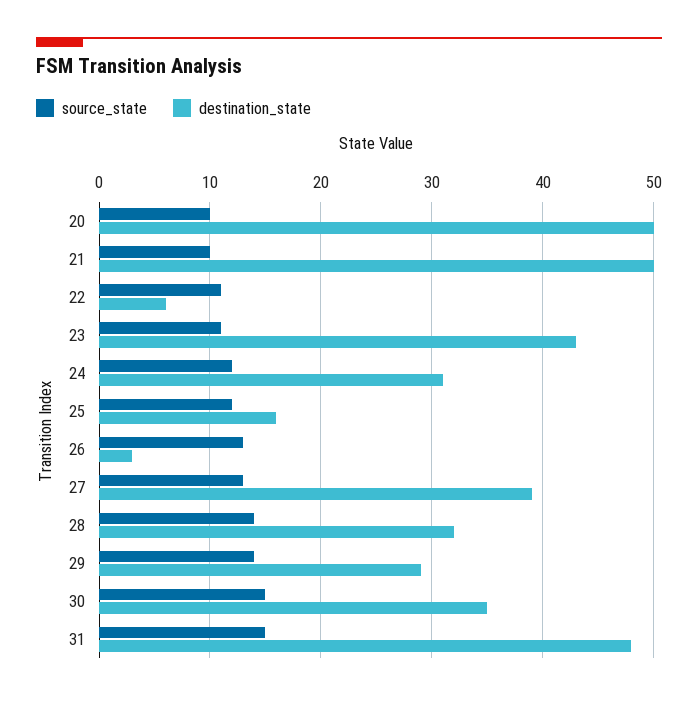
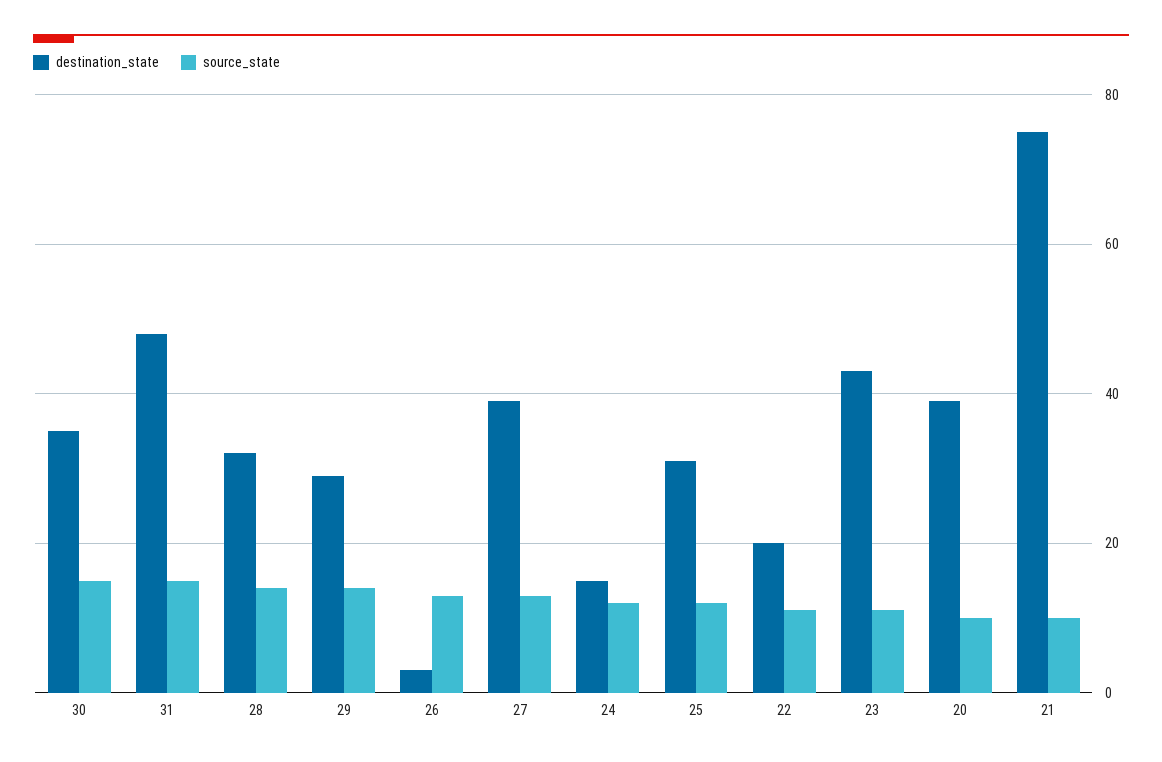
destination_state, 20: 50 -> 40
destination_state, 21: 50 -> 75
destination_state, 22: 6 -> 20
destination_state, 24: 31 -> 15
destination_state, 25: 16 -> 30

